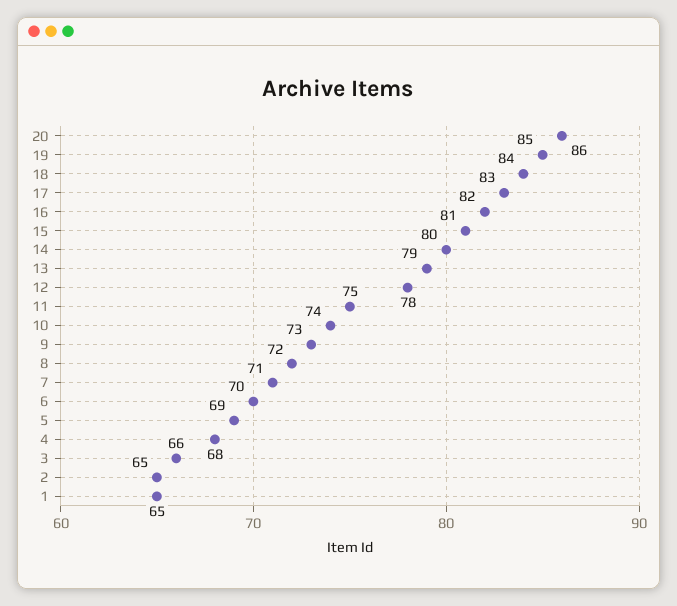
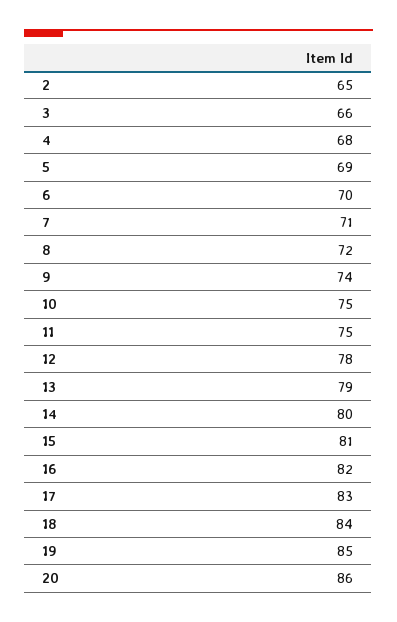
10: 74 -> 75
9: 73 -> 74
1: 65 -> none

